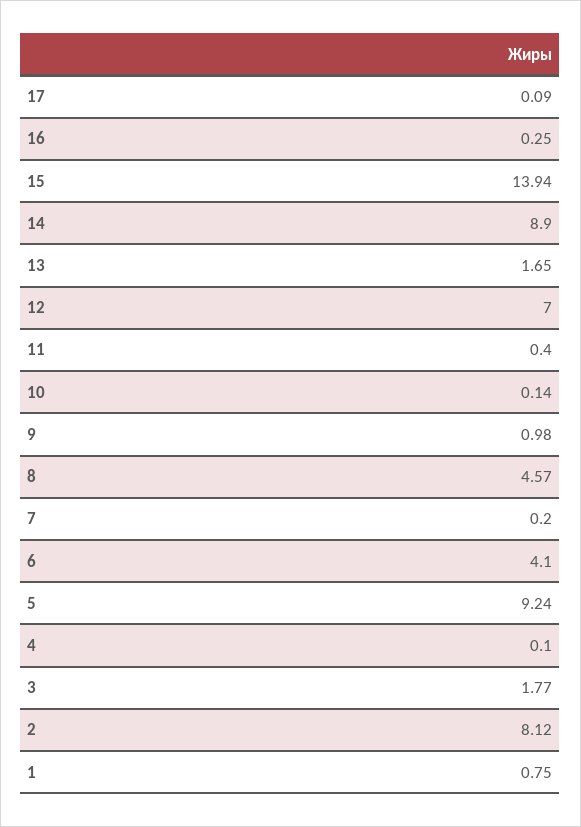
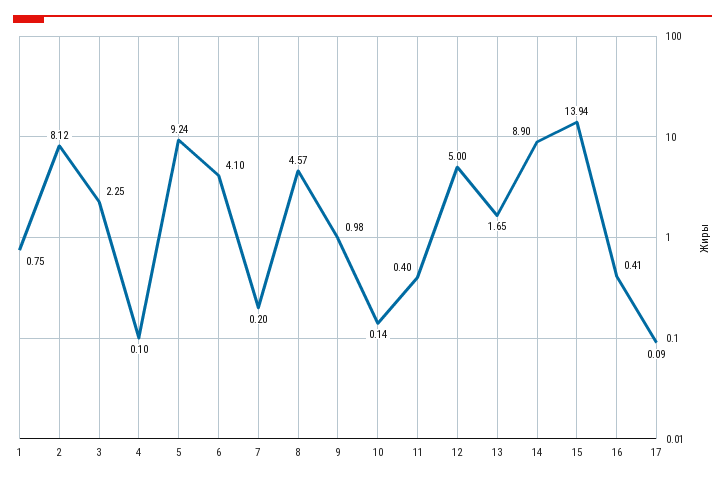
16: 0.25 -> 0.41
12: 7 -> 5
3: 1.77 -> 2.25

